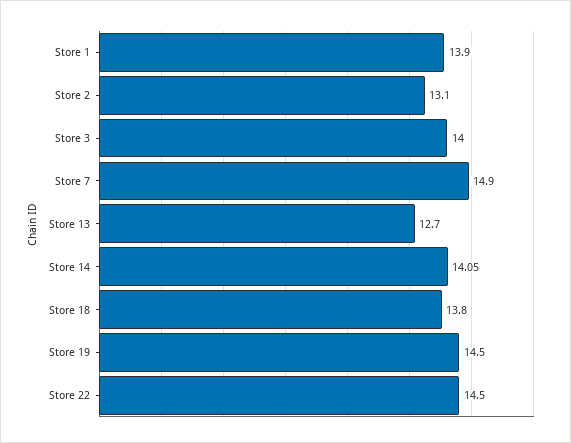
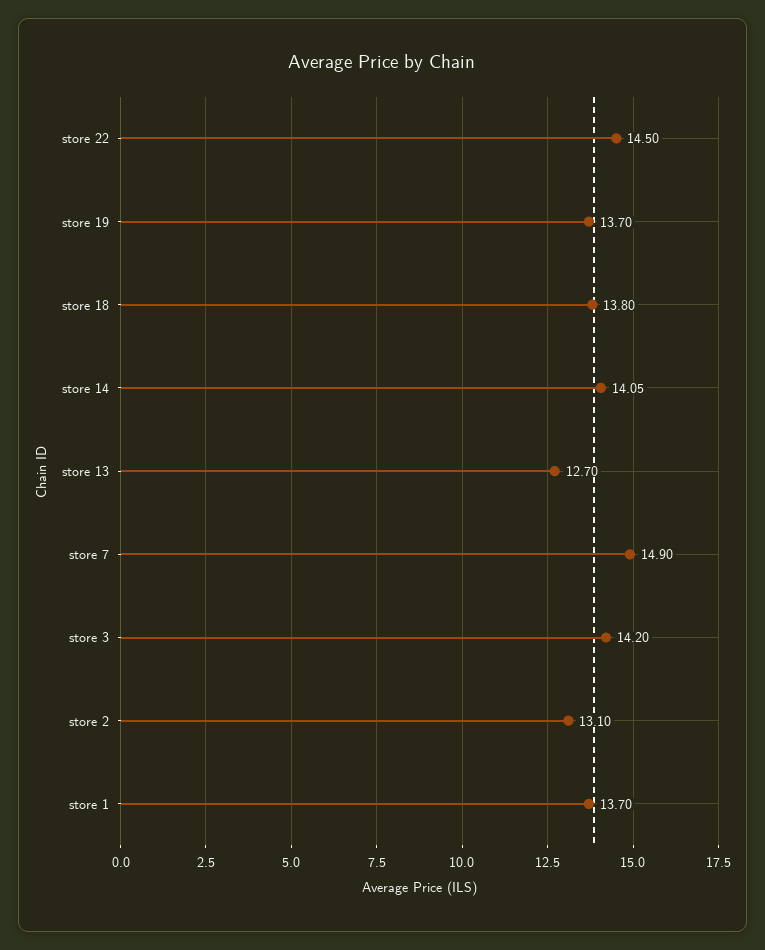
Store 1: 13.9 -> 13.7
Store 3: 14 -> 14.2
Store 19: 14.5 -> 13.7

